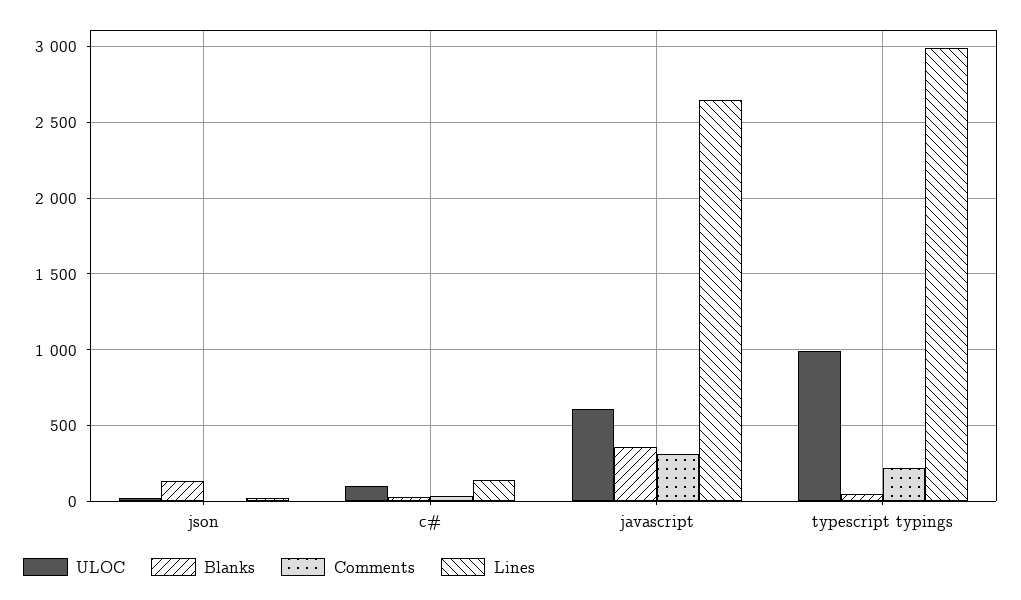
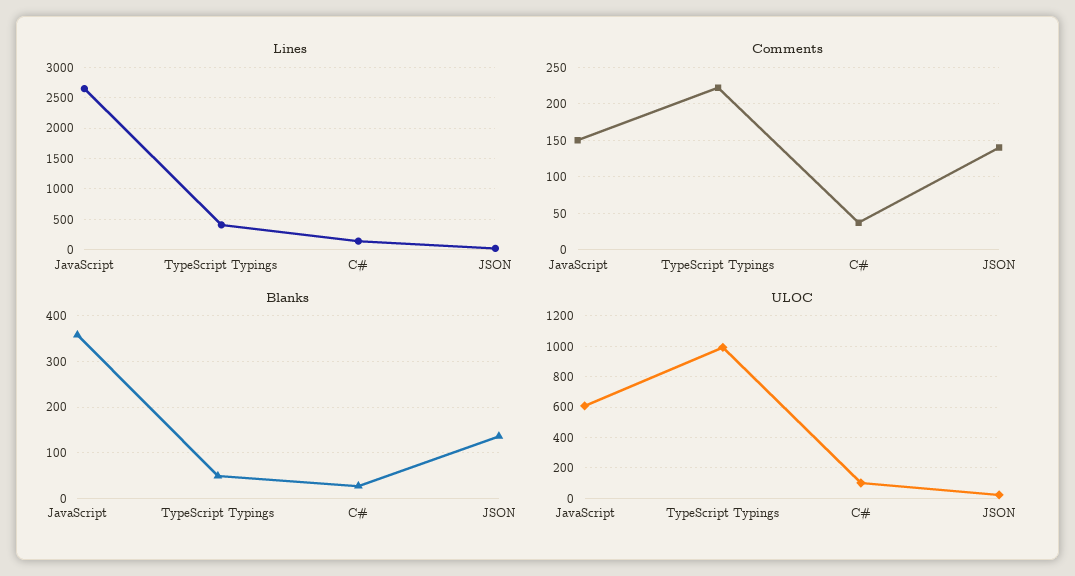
Comments, json: 0 -> 140
Comments, javascript: 300 -> 150
Lines, typescript typings: 3000 -> 400

